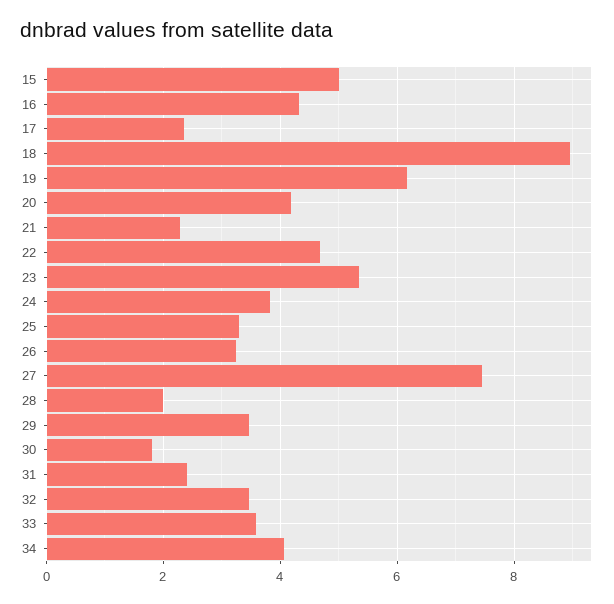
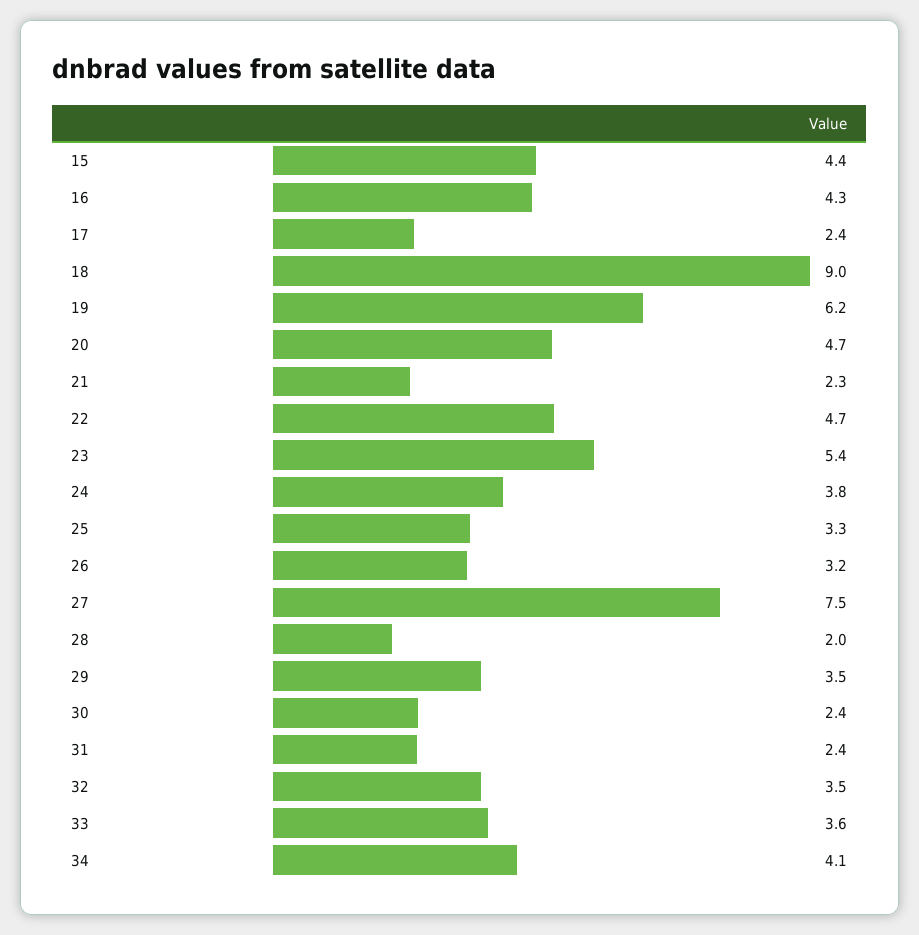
15: 5 -> 4.4
20: 4.2 -> 4.7
30: 1.8 -> 2.4

